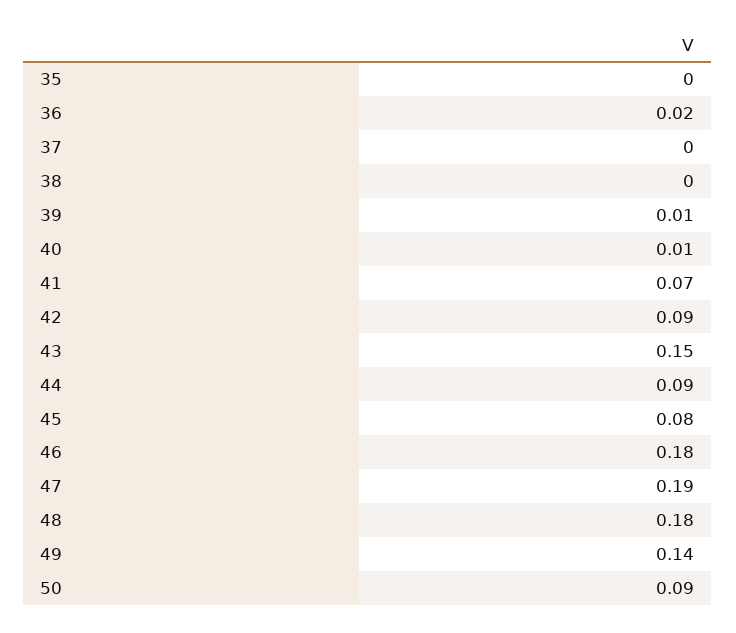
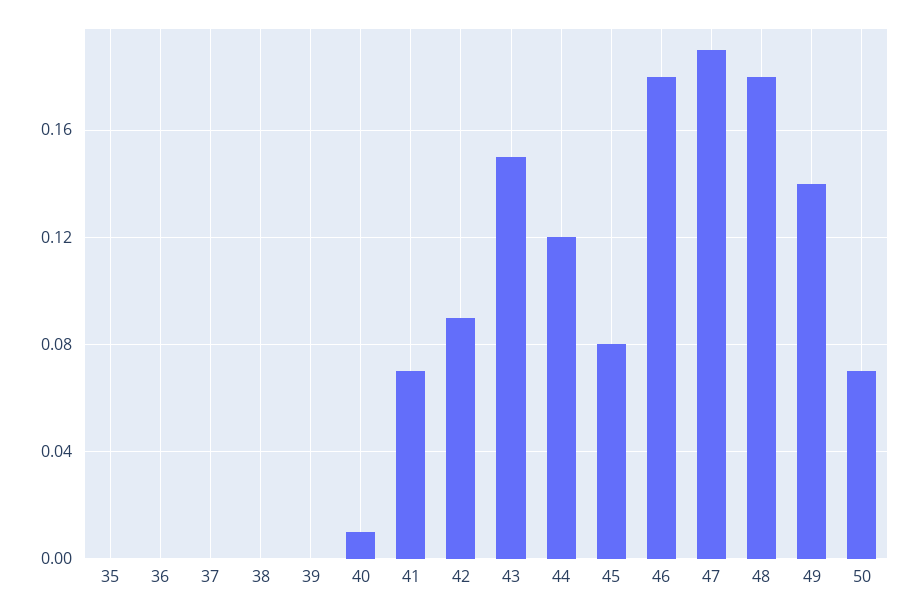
36: 0.02 -> 0
39: 0.01 -> 0
44: 0.09 -> 0.12
50: 0.09 -> 0.07

